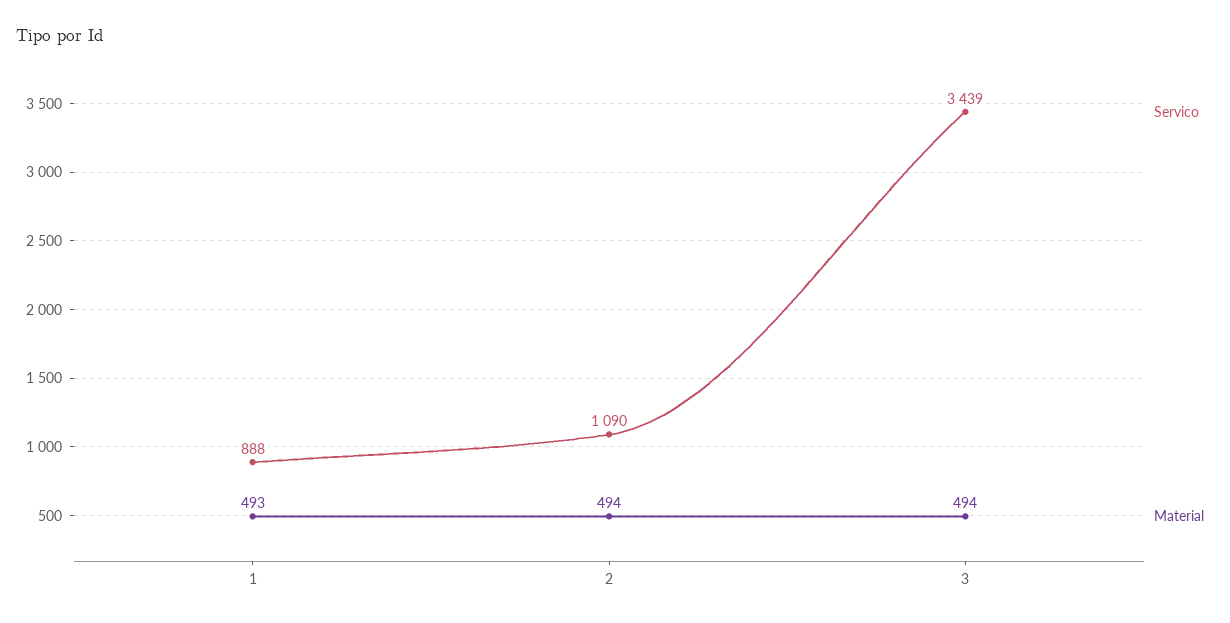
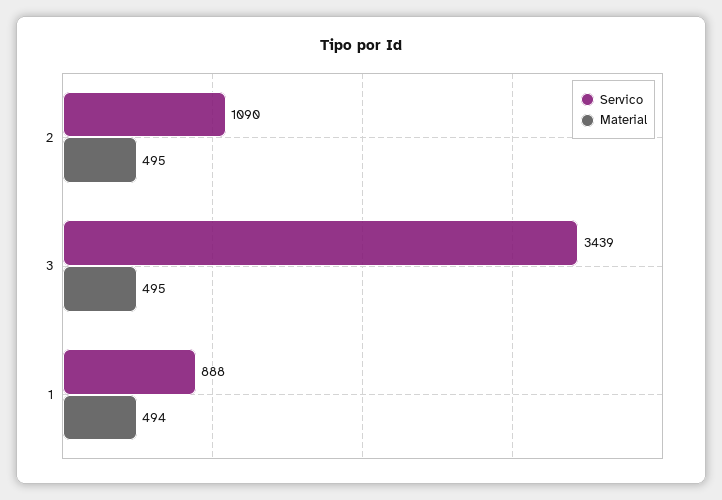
Material, 1: 493 -> 494
Material, 2: 494 -> 495
Material, 3: 494 -> 495

